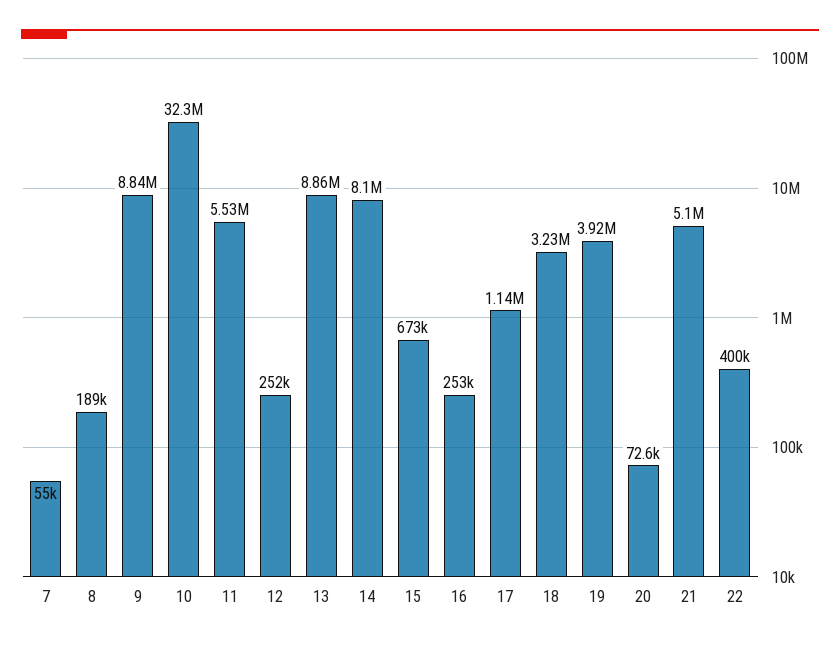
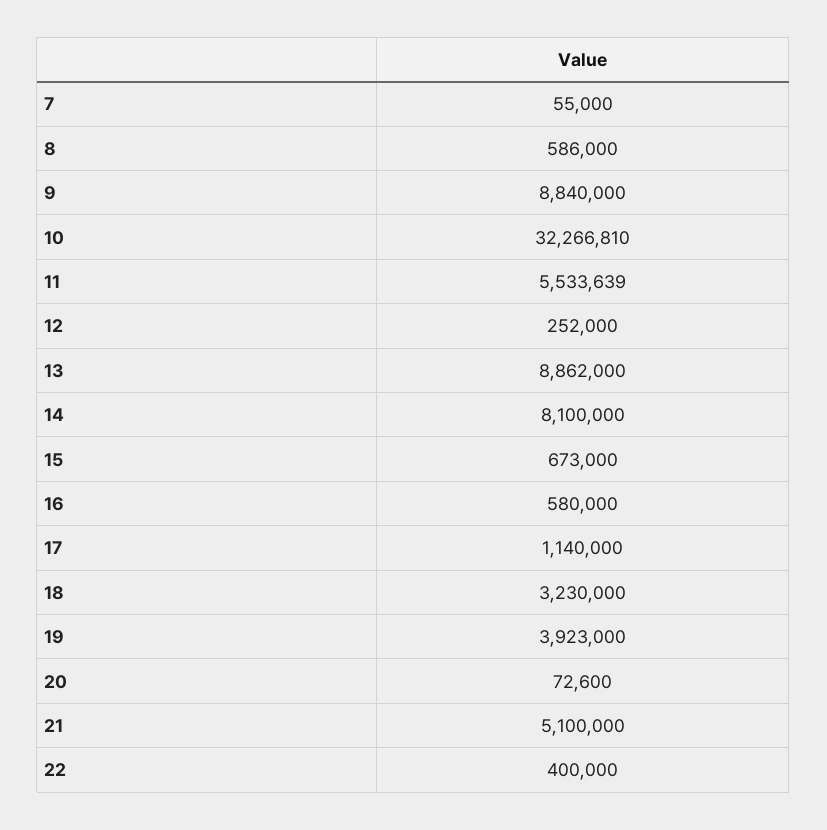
8: 189000 -> 586000
16: 253000 -> 580000

